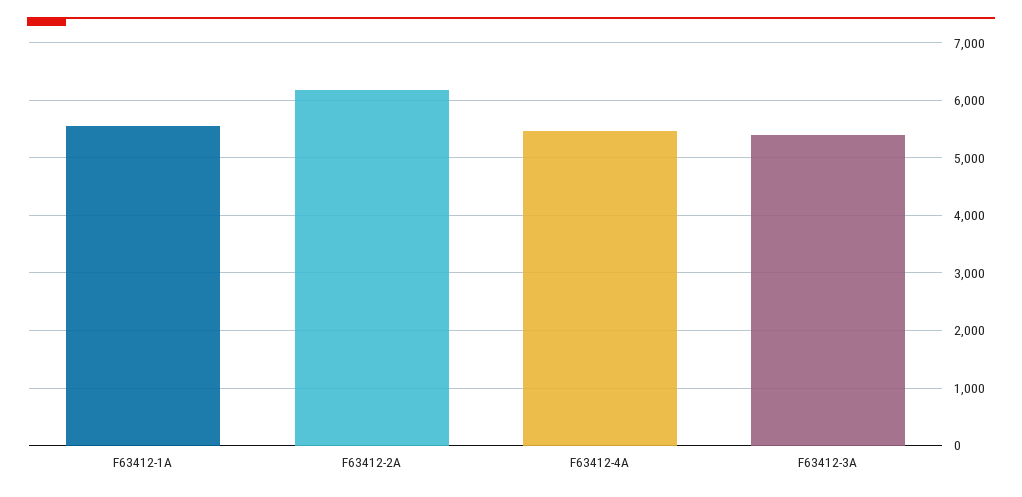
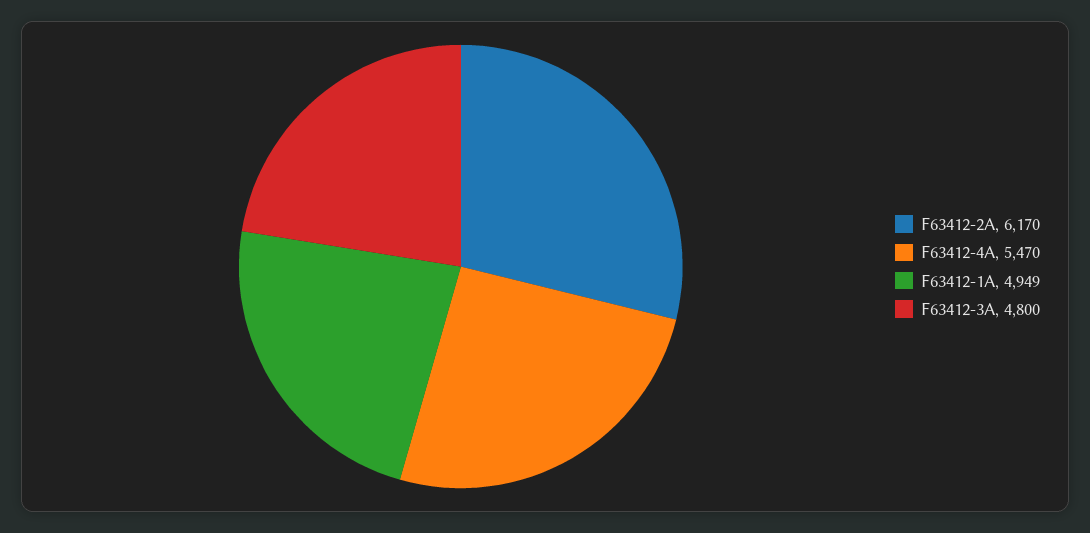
F63412-1A: 5600 -> 4949
F63412-3A: 5400 -> 4800

